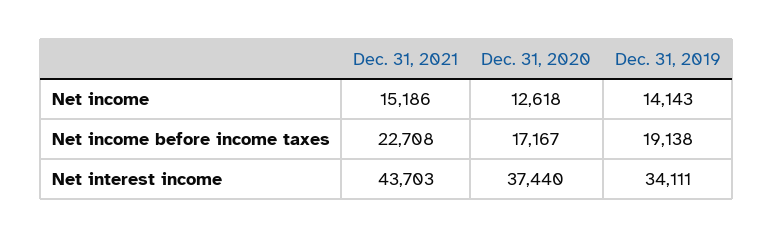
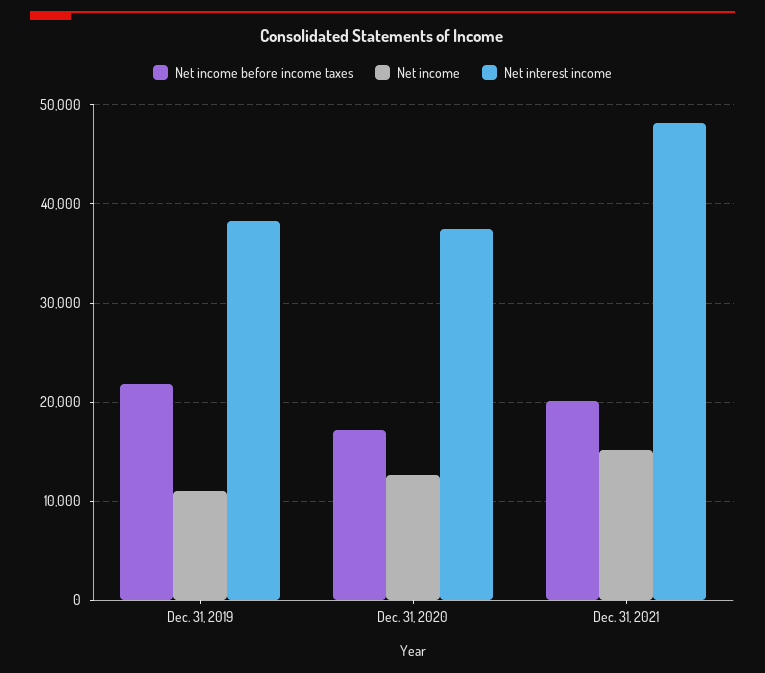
Net income, Dec. 31, 2019: 14143 -> 11000
Net income before income taxes, Dec. 31, 2021: 22708 -> 20000
Net income before income taxes, Dec. 31, 2019: 19138 -> 22000
Net interest income, Dec. 31, 2021: 43703 -> 48000
Net interest income, Dec. 31, 2019: 34111 -> 38000

